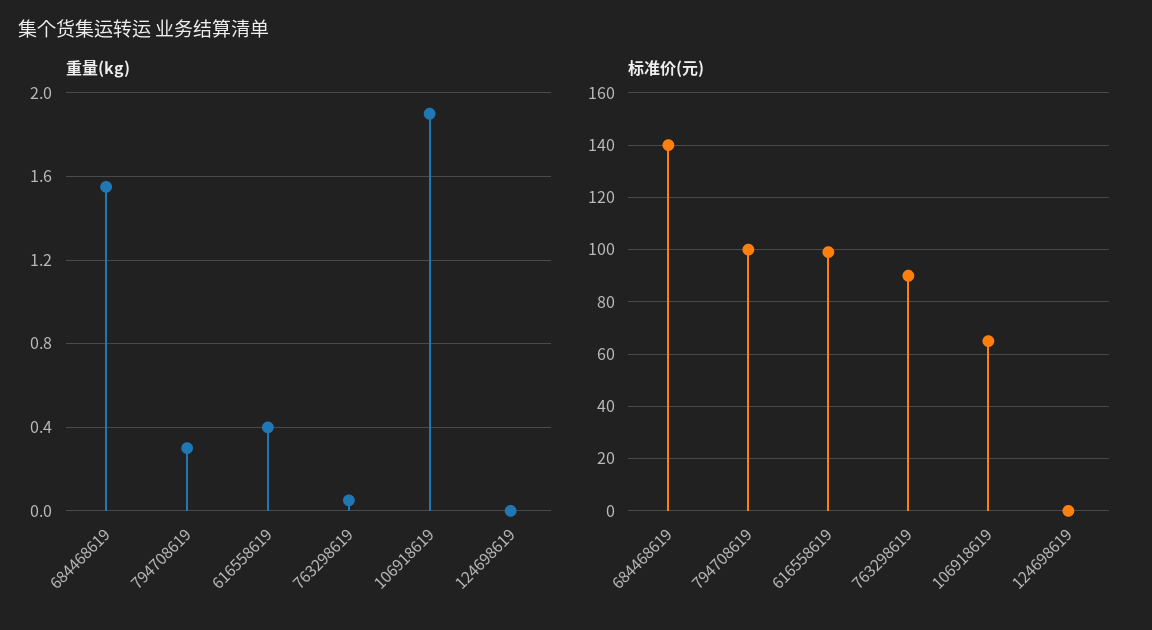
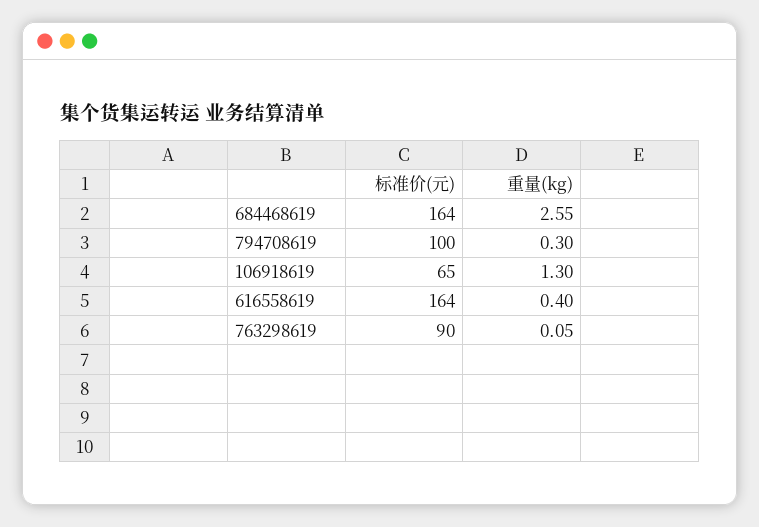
重量(kg), 684468619: 1.55 -> 2.55
重量(kg), 106918619: 1.9 -> 1.3
重量(kg), 124698619: 0 -> none
标准价(元), 684468619: 140 -> 164
标准价(元), 616558619: 100 -> 164
标准价(元), 124698619: 0 -> none

